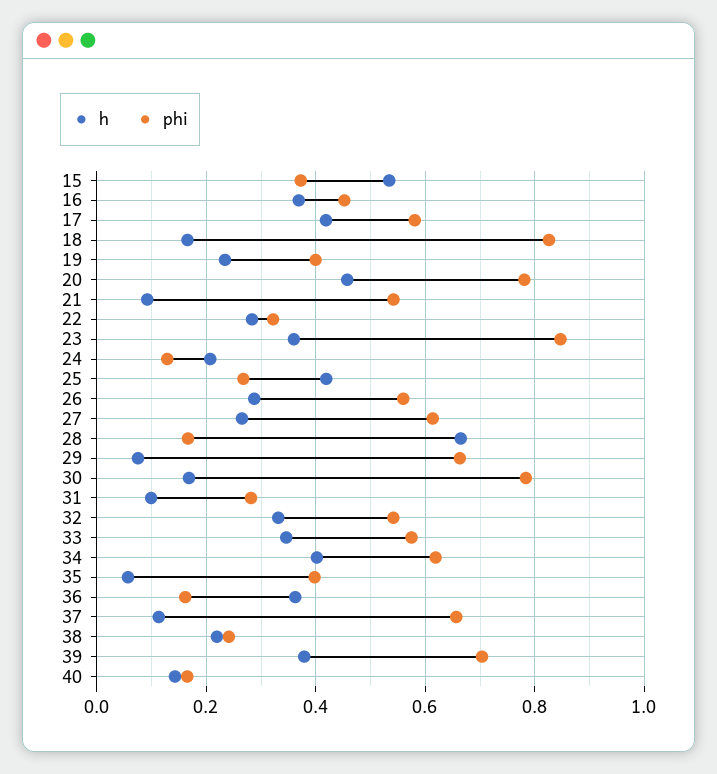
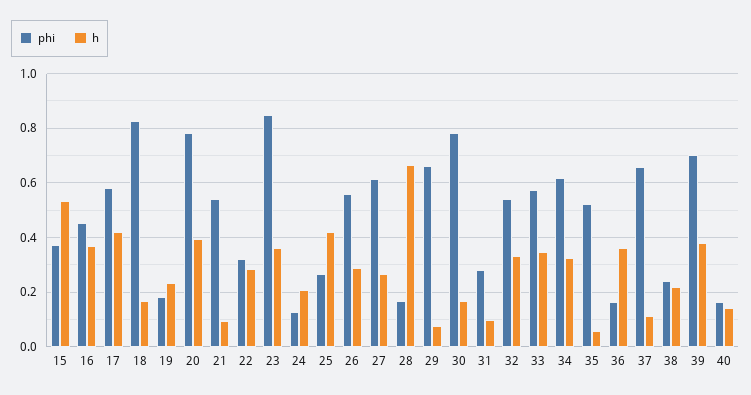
phi, 19: 0.4 -> 0.175
h, 20: 0.46 -> 0.4
h, 34: 0.4 -> 0.325
phi, 35: 0.4 -> 0.525

